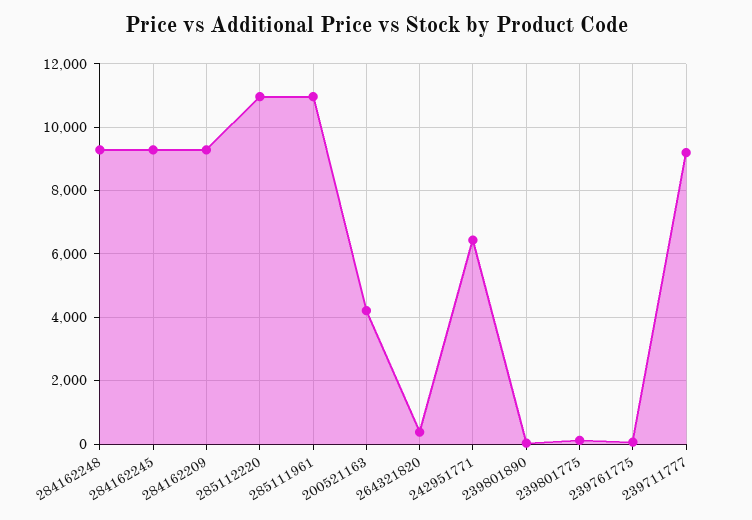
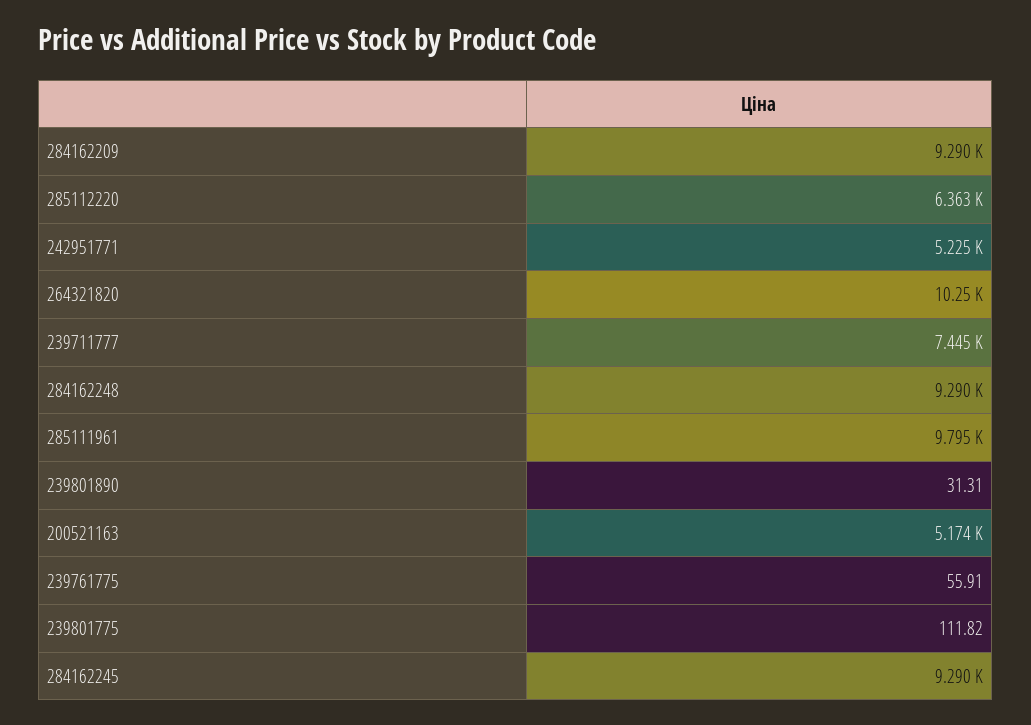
285112220: 11000 -> 6363
285111961: 11000 -> 9795
200521163: 4200 -> 5174
264321820: 400 -> 10250
242951771: 6400 -> 5225
239711777: 9200 -> 7445

